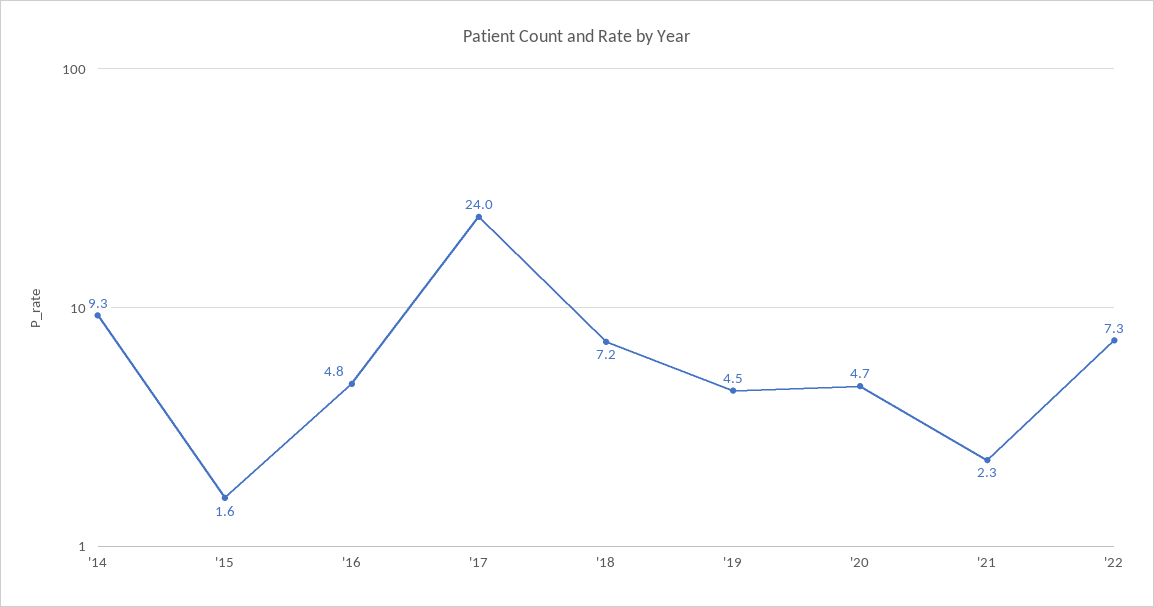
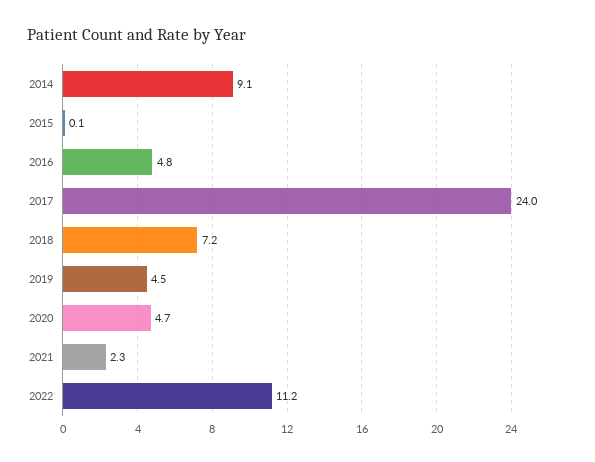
'14: 9.3 -> 9.1
'15: 1.6 -> 0.1
'22: 7.3 -> 11.2

